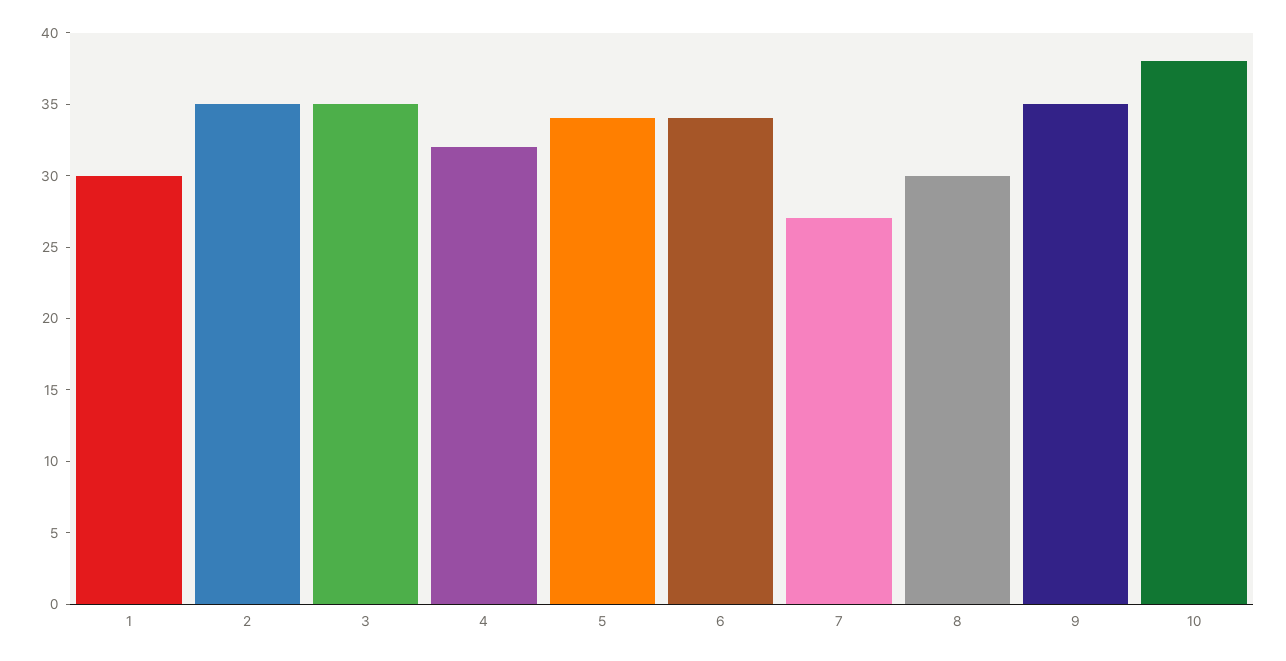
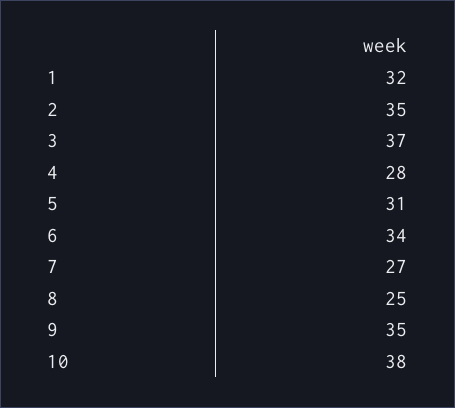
1: 30 -> 32
3: 35 -> 37
4: 32 -> 28
5: 34 -> 31
8: 30 -> 25

